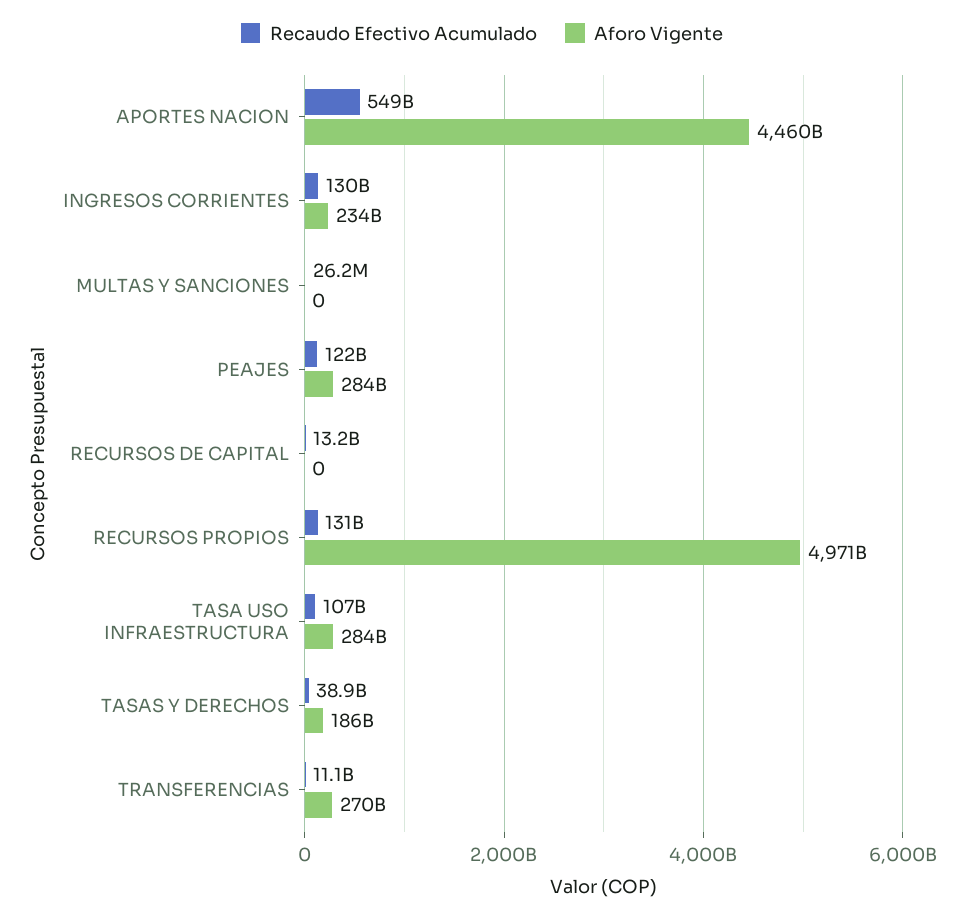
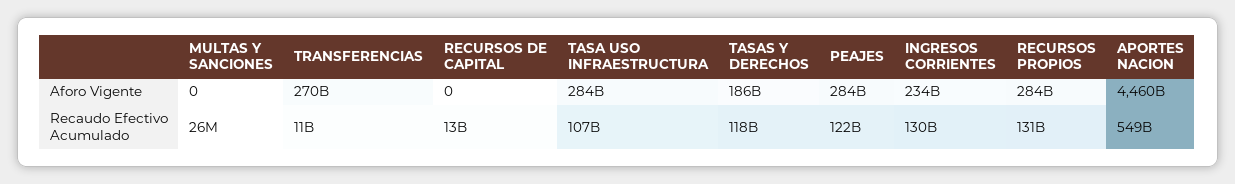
Aforo Vigente, RECURSOS PROPIOS: 4971000000000 -> 284000000000
Recaudo Efectivo Acumulado, TASAS Y DERECHOS: 38900000000 -> 118000000000

